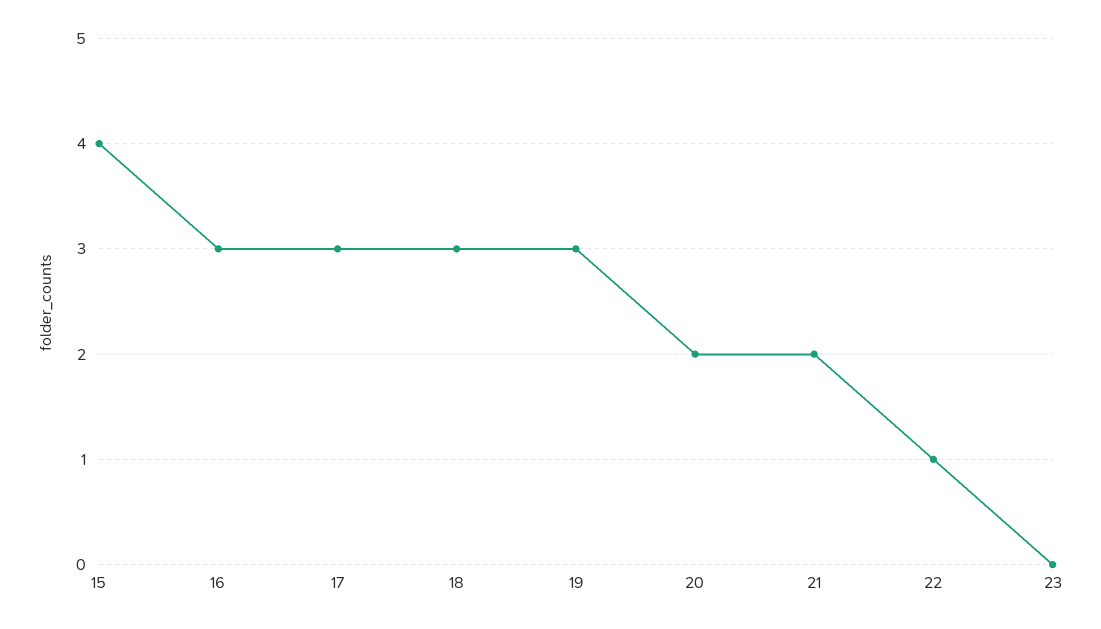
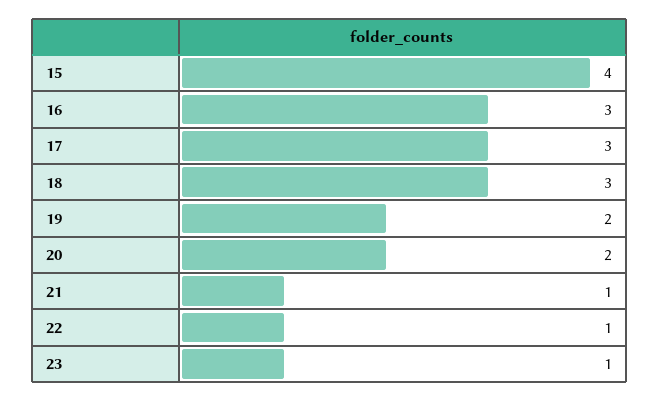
19: 3 -> 2
21: 2 -> 1
23: 0 -> 1

